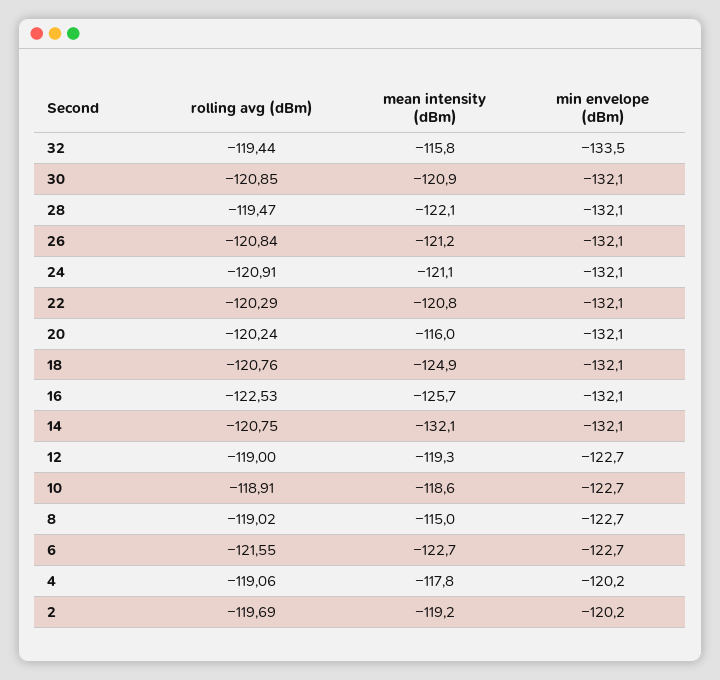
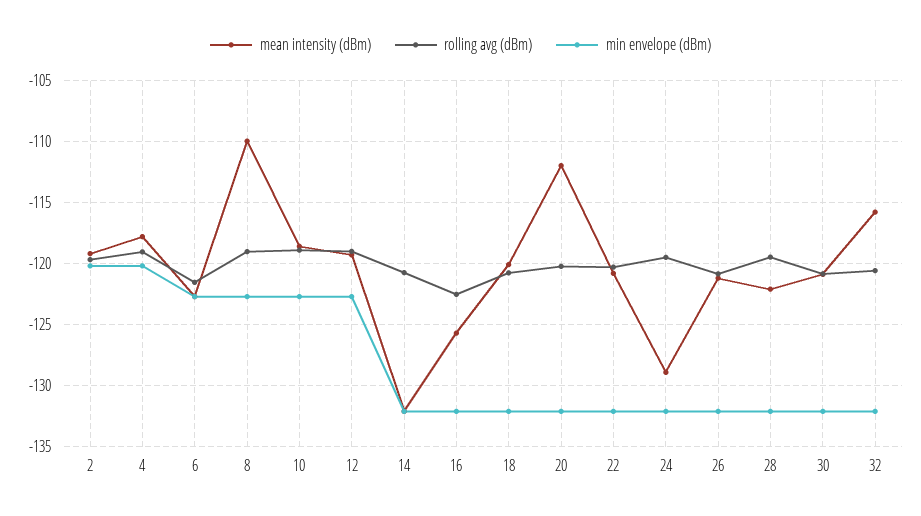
rolling avg (dBm), 32: -119.44 -> -120.5
min envelope (dBm), 32: -133.5 -> -132
rolling avg (dBm), 24: -120.91 -> -119.5
mean intensity (dBm), 24: -121.1 -> -129
mean intensity (dBm), 20: -116 -> -112
mean intensity (dBm), 18: -124.9 -> -120
mean intensity (dBm), 8: -115 -> -110

